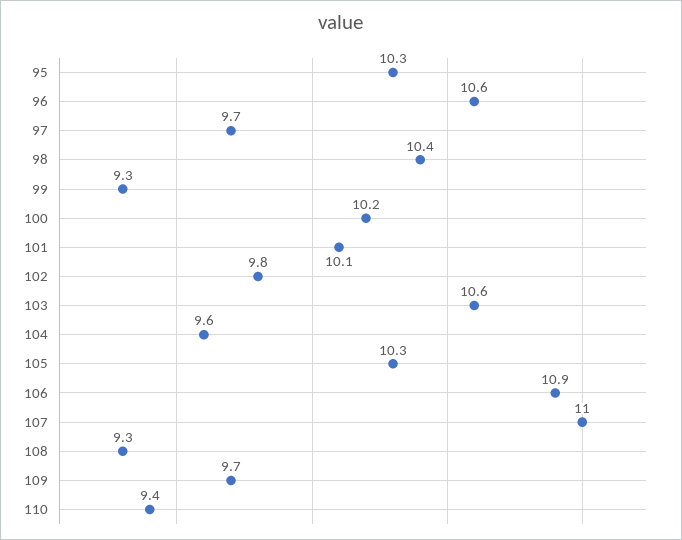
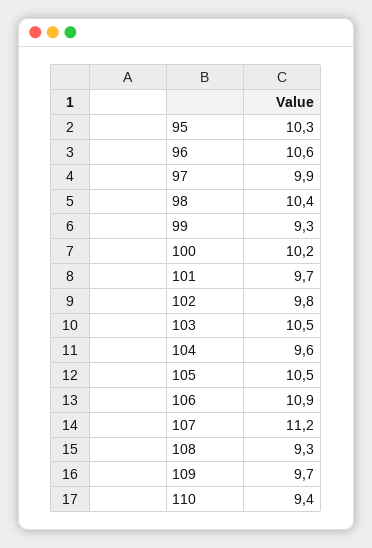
97: 9.7 -> 9.9
101: 10.1 -> 9.7
103: 10.6 -> 10.5
105: 10.3 -> 10.5
107: 11 -> 11.2

